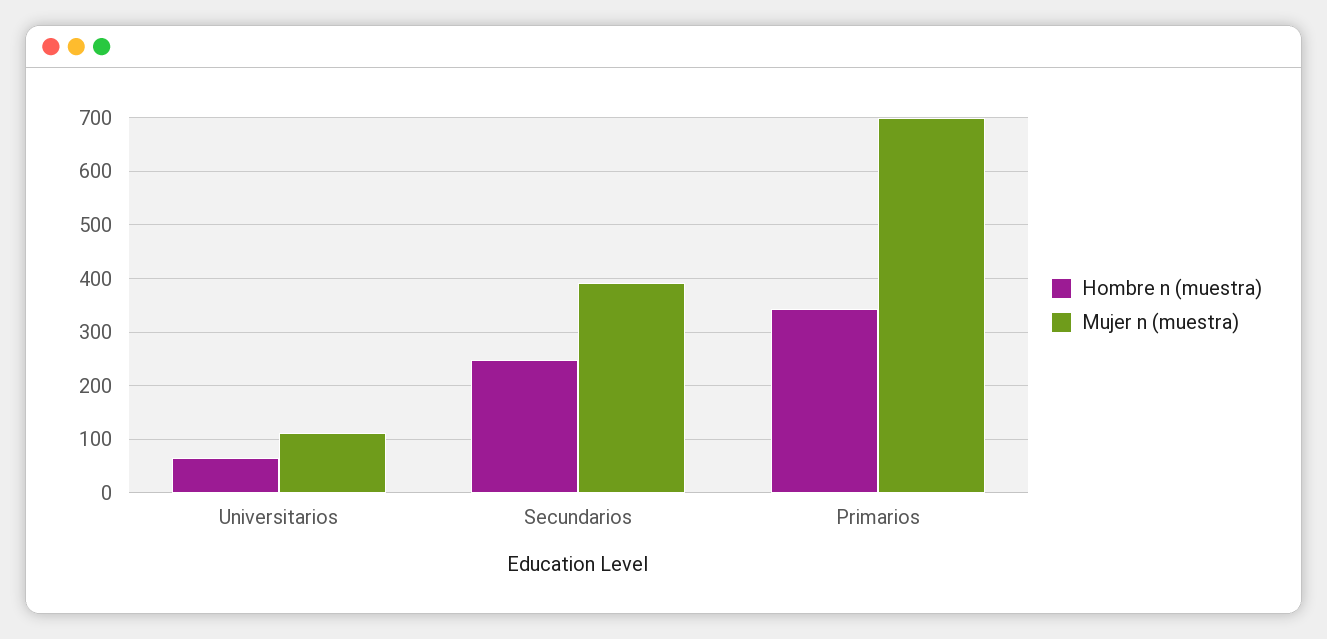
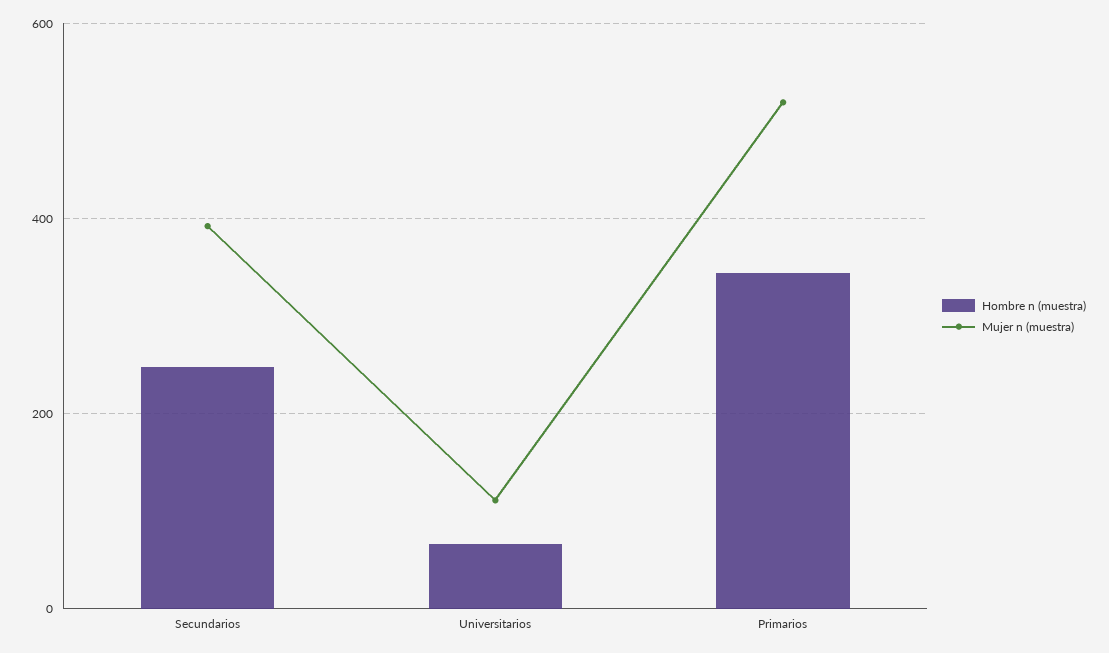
Mujer n (muestra), Primarios: 700 -> 520

